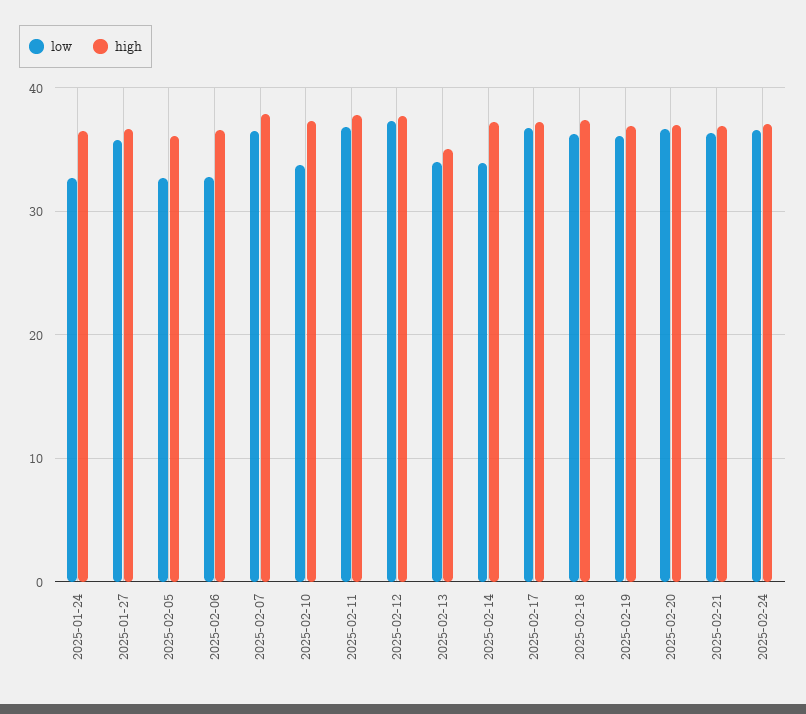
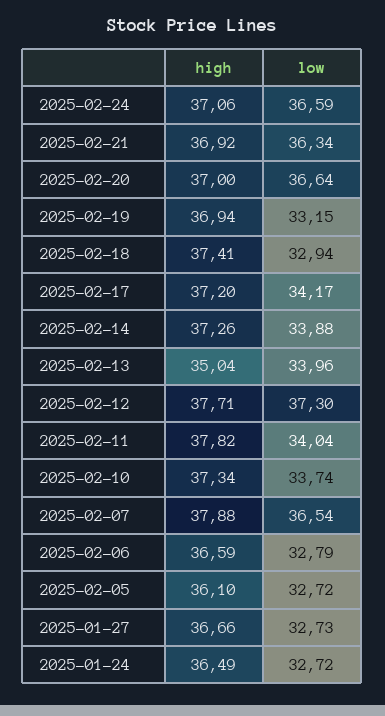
low, 2025-01-27: 36 -> 32.73
low, 2025-02-11: 37 -> 34.04
low, 2025-02-17: 37 -> 34.17
low, 2025-02-18: 36 -> 32.94
low, 2025-02-19: 36 -> 33.15

